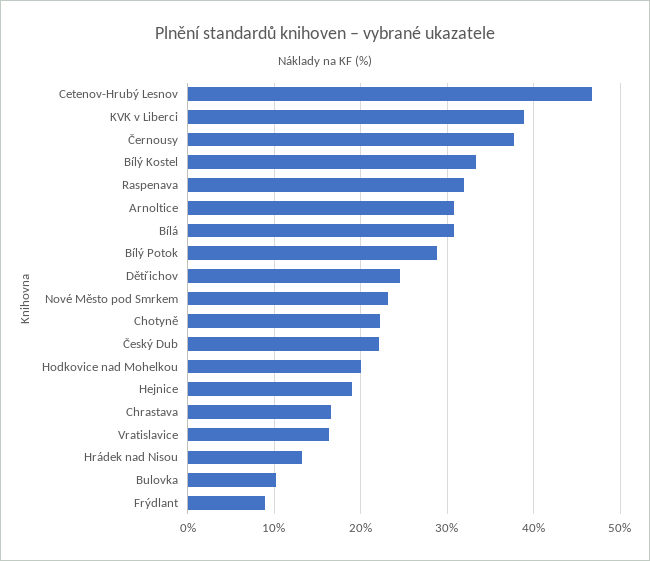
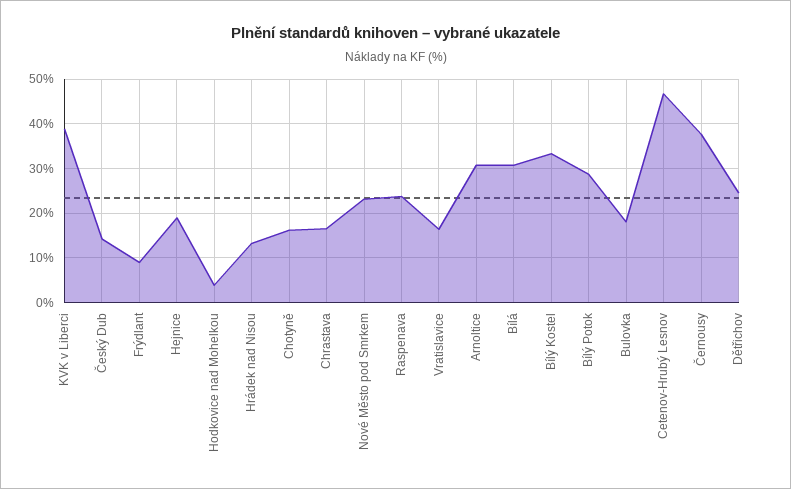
Raspenava: 32 -> 24
Chotyně: 22 -> 16
Český Dub: 22 -> 14
Hodkovice nad Mohelkou: 20 -> 4
Bulovka: 10 -> 18

